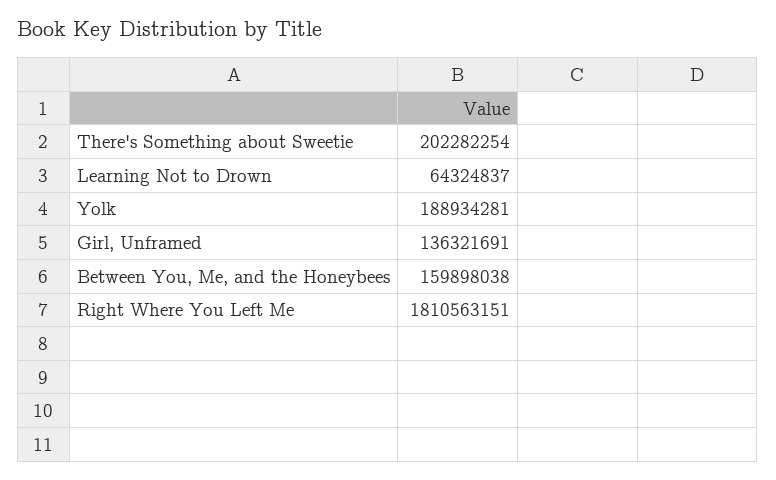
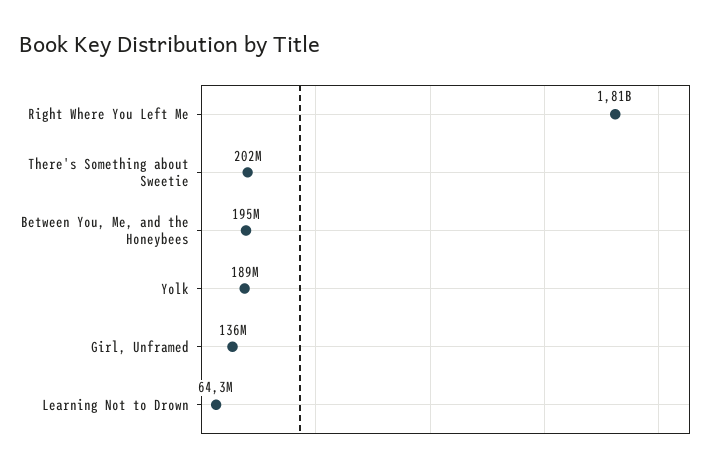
Between You, Me, and the Honeybees: 159898038 -> 195000000

